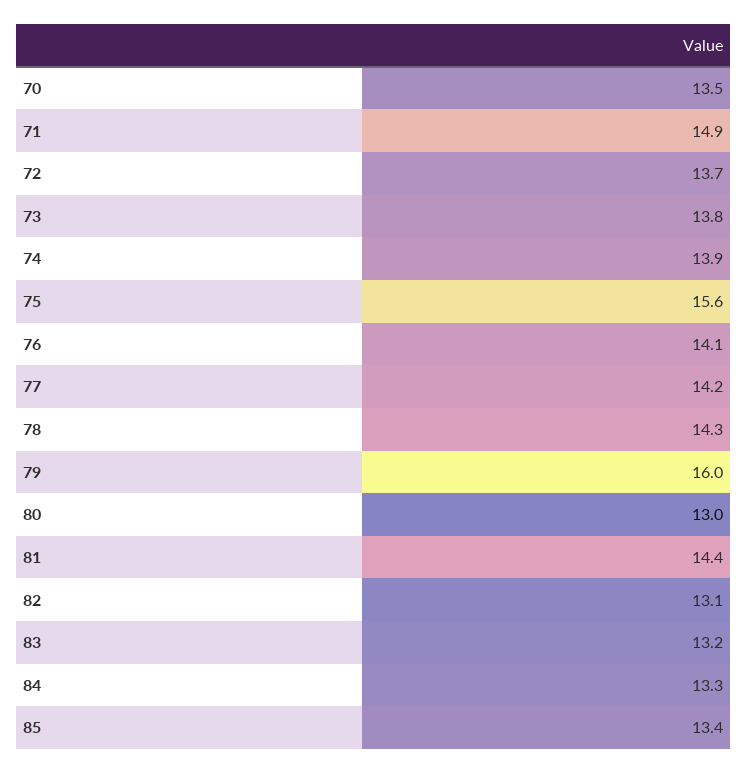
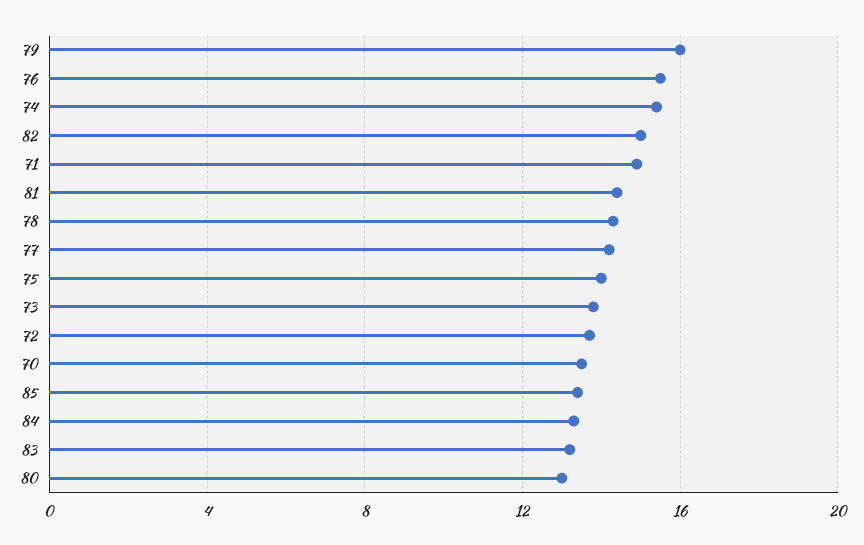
74: 13.9 -> 15.5
75: 15.6 -> 14
76: 14.1 -> 15.5
82: 13.1 -> 15

